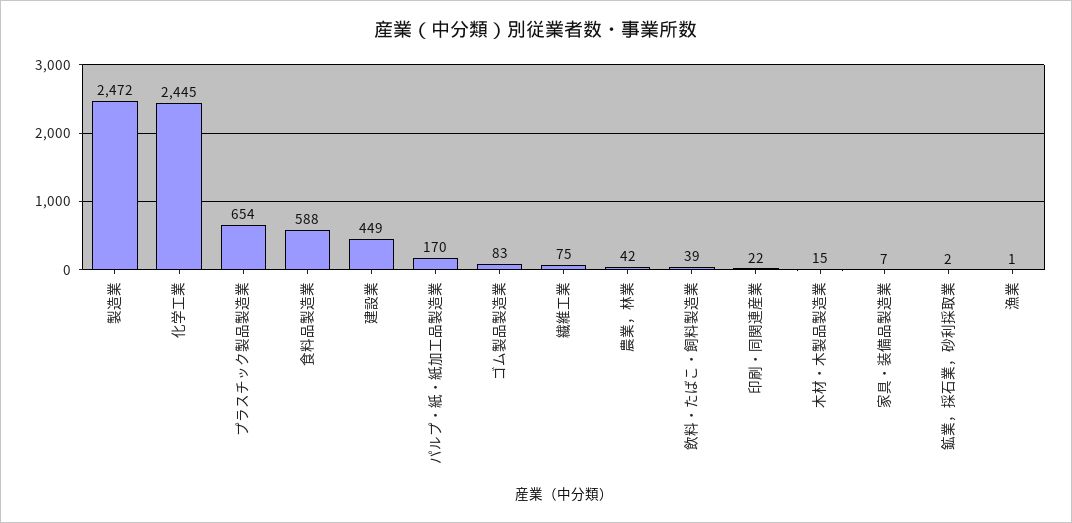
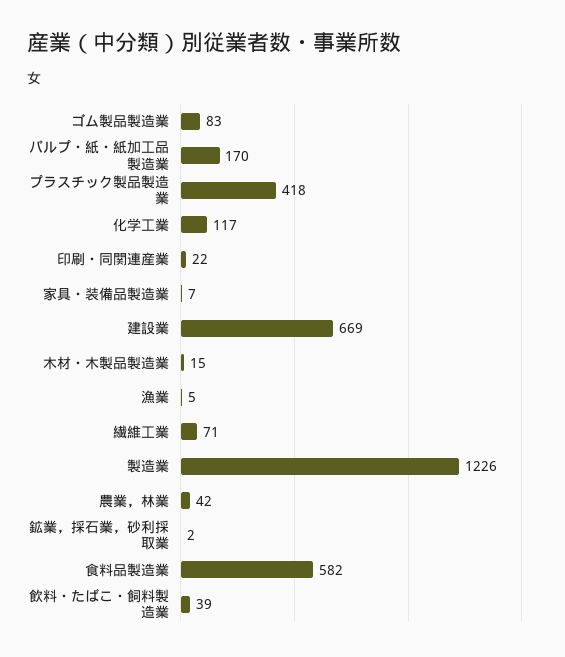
製造業: 2472 -> 1226
化学工業: 2445 -> 117
プラスチック製品製造業: 654 -> 418
食料品製造業: 588 -> 582
建設業: 449 -> 669
繊維工業: 75 -> 71
漁業: 1 -> 5

